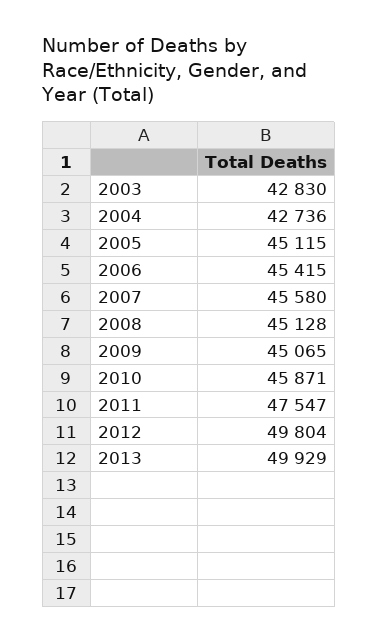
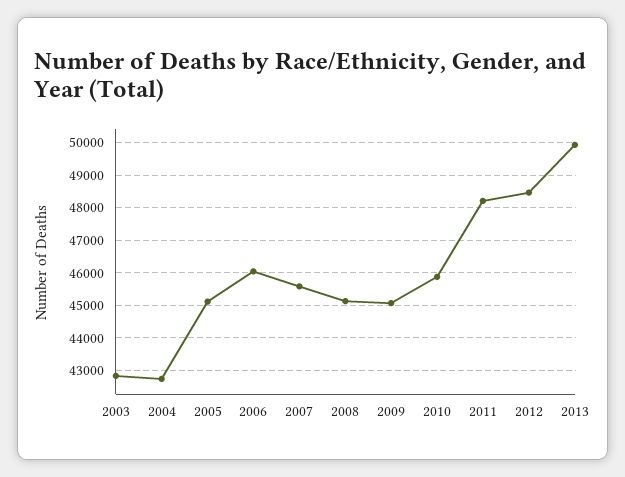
2006: 45415 -> 46000
2011: 47547 -> 48200
2012: 49804 -> 48400

